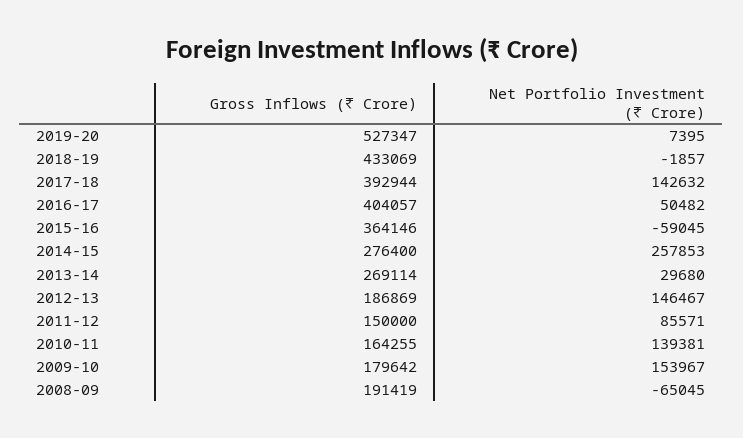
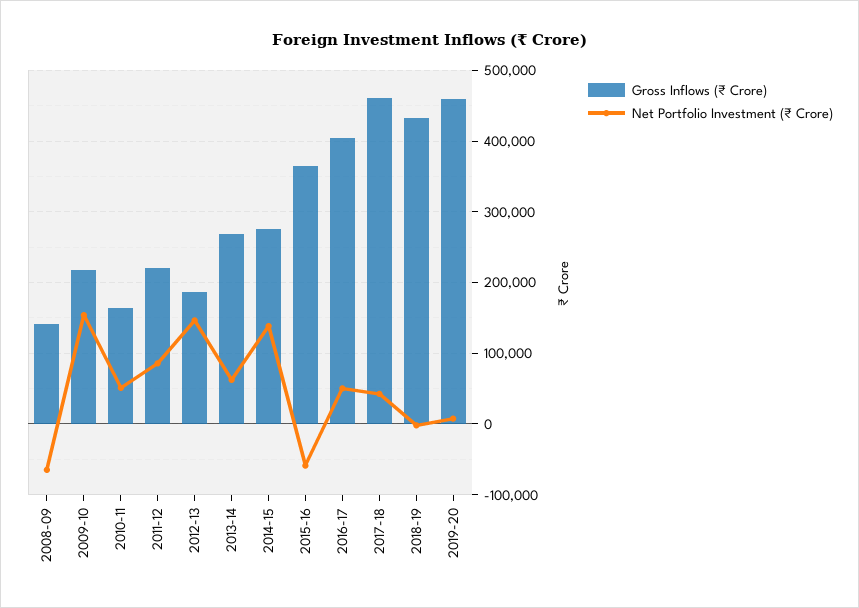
Gross Inflows (₹ Crore), 2019-20: 527347 -> 460000
Gross Inflows (₹ Crore), 2017-18: 392944 -> 460000
Net Portfolio Investment (₹ Crore), 2017-18: 142632 -> 40000
Net Portfolio Investment (₹ Crore), 2014-15: 257853 -> 140000
Net Portfolio Investment (₹ Crore), 2013-14: 29680 -> 60000
Gross Inflows (₹ Crore), 2011-12: 150000 -> 220000
Net Portfolio Investment (₹ Crore), 2010-11: 139381 -> 50000
Gross Inflows (₹ Crore), 2009-10: 179642 -> 220000
Gross Inflows (₹ Crore), 2008-09: 191419 -> 140000

